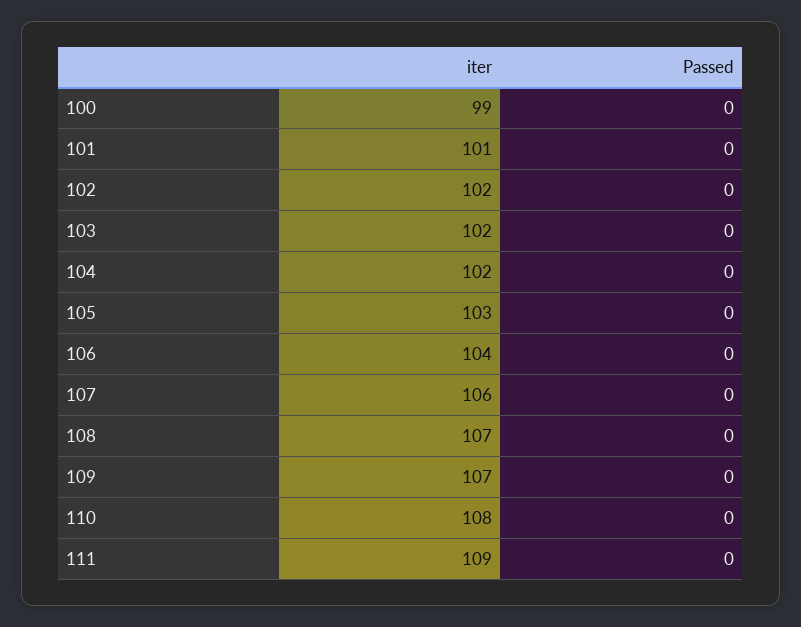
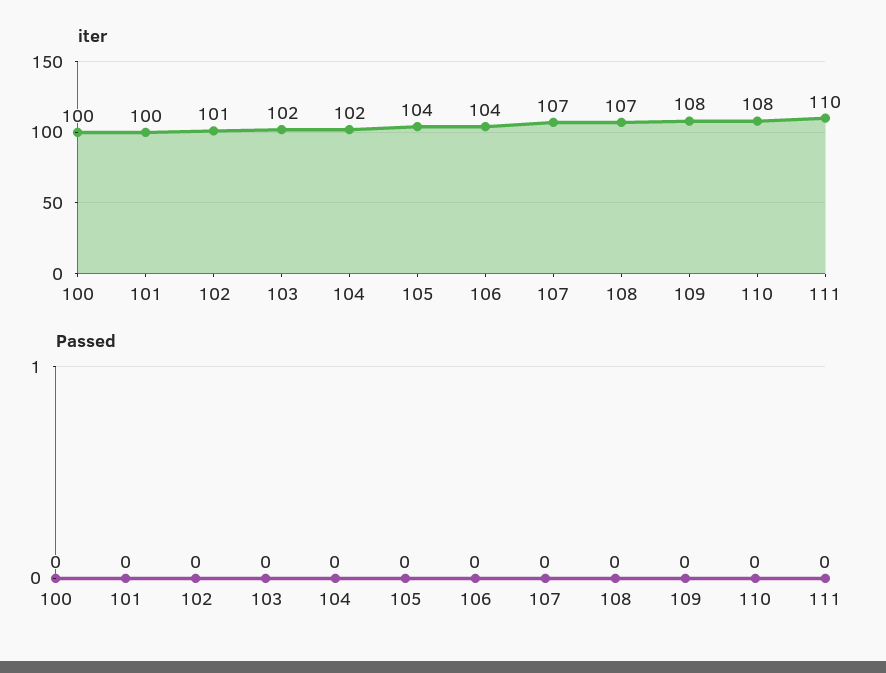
iter, 100: 99 -> 100
iter, 101: 101 -> 100
iter, 102: 102 -> 101
iter, 105: 103 -> 104
iter, 107: 106 -> 107
iter, 109: 107 -> 108
iter, 111: 109 -> 110

